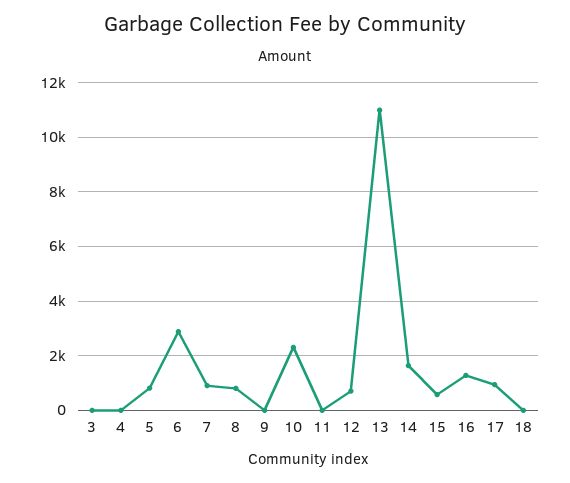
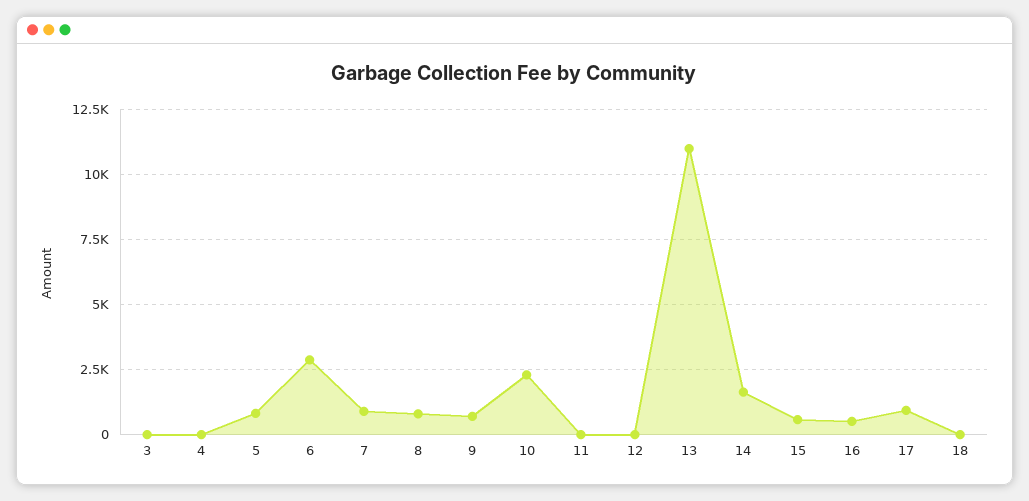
9: 0 -> 750
12: 750 -> 0
16: 1250 -> 500

